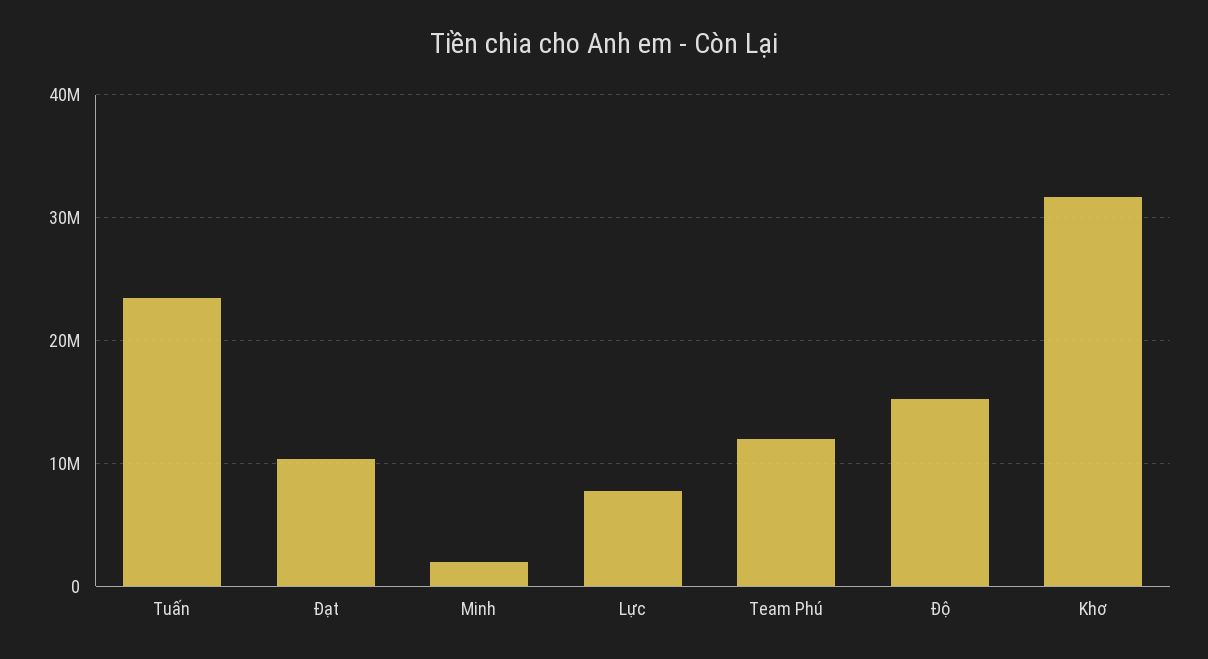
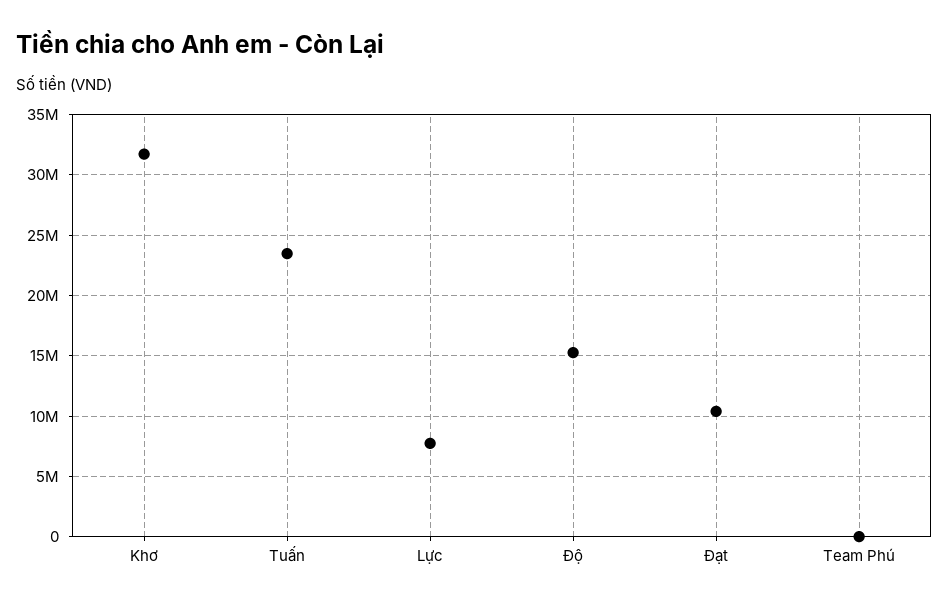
Minh: 2000000 -> none
Team Phú: 12000000 -> 0

